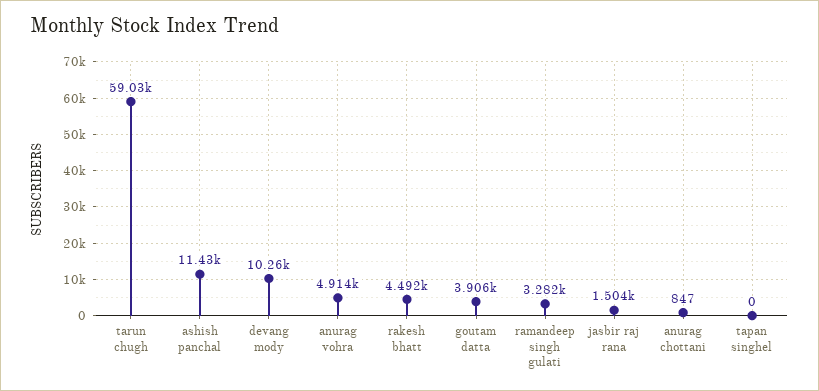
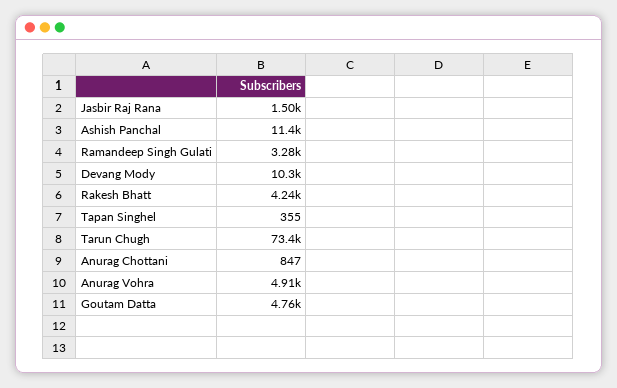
tarun chugh: 59030 -> 73400
rakesh bhatt: 4492 -> 4240
goutam datta: 3906 -> 4760
tapan singhel: 0 -> 355

